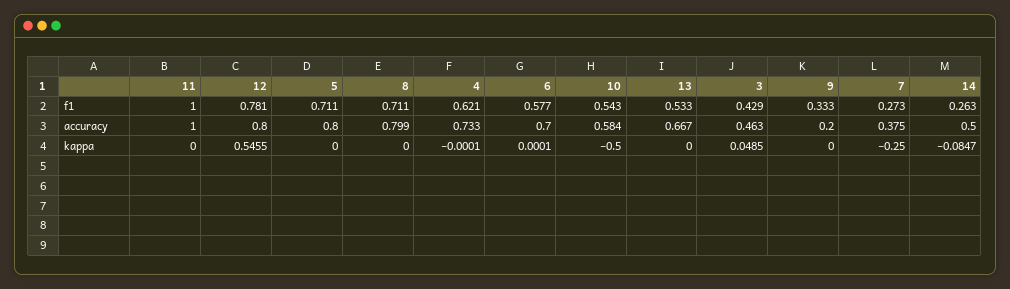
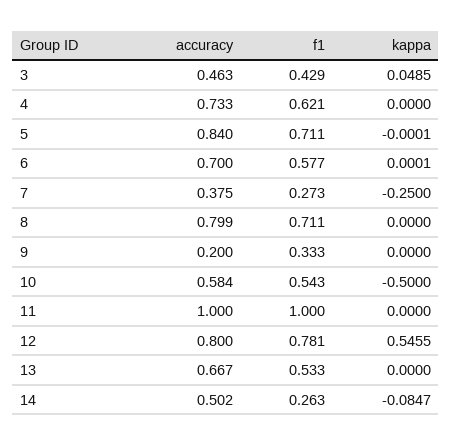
5, accuracy: 0.8 -> 0.84
14, accuracy: 0.5 -> 0.502
5, kappa: 0 -> -0.0001
4, kappa: -0.0001 -> 0

